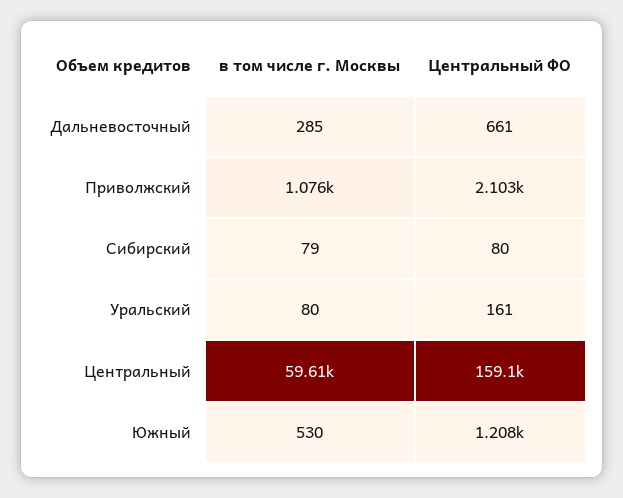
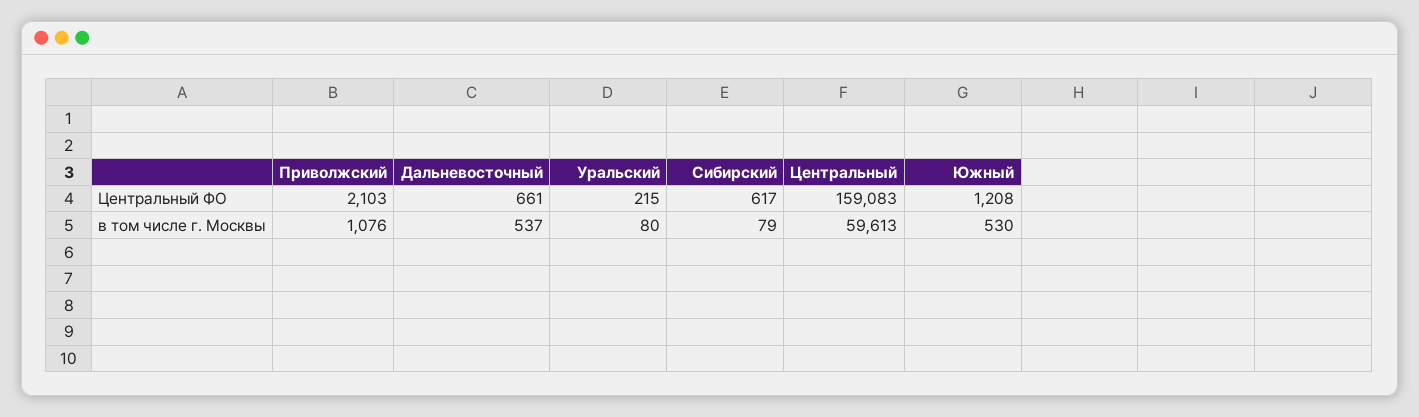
в том числе г. Москвы, Дальневосточный: 285 -> 537
Центральный ФО, Сибирский: 80 -> 617
Центральный ФО, Уральский: 161 -> 215

